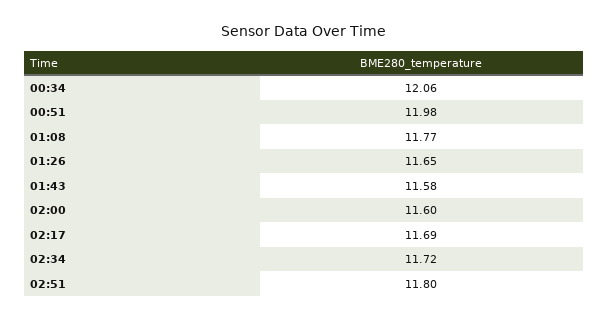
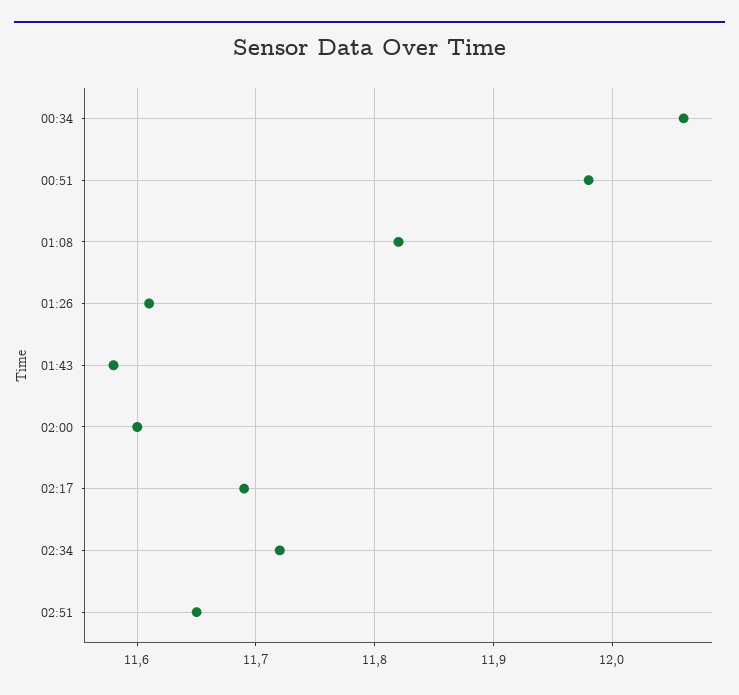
01:08: 11.77 -> 11.82
01:26: 11.65 -> 11.61
02:51: 11.8 -> 11.65

